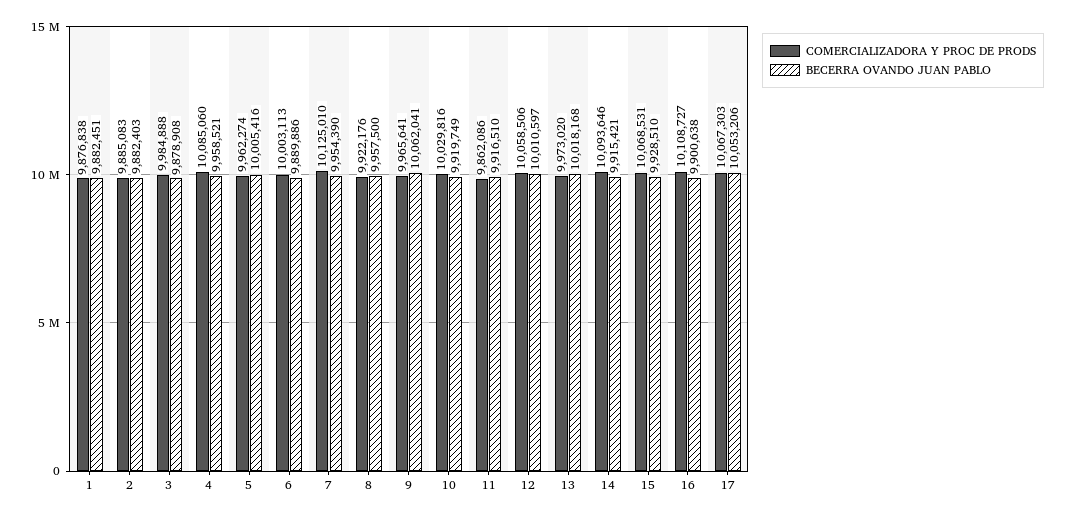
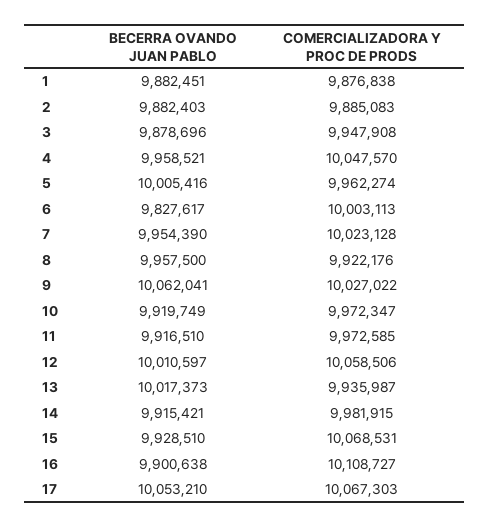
COMERCIALIZADORA Y PROC DE PRODS, 3: 9984888 -> 9947908
BECERRA OVANDO JUAN PABLO, 3: 9878908 -> 9878696
COMERCIALIZADORA Y PROC DE PRODS, 4: 10085060 -> 10047570
BECERRA OVANDO JUAN PABLO, 6: 9889886 -> 9827617
COMERCIALIZADORA Y PROC DE PRODS, 7: 10125010 -> 10023128
COMERCIALIZADORA Y PROC DE PRODS, 9: 9965641 -> 10027022
COMERCIALIZADORA Y PROC DE PRODS, 10: 10029816 -> 9972347
COMERCIALIZADORA Y PROC DE PRODS, 11: 9862086 -> 9972585
COMERCIALIZADORA Y PROC DE PRODS, 13: 9973020 -> 9935987
BECERRA OVANDO JUAN PABLO, 13: 10018168 -> 10017373
COMERCIALIZADORA Y PROC DE PRODS, 14: 10093646 -> 9981915
BECERRA OVANDO JUAN PABLO, 17: 10053206 -> 10053210

